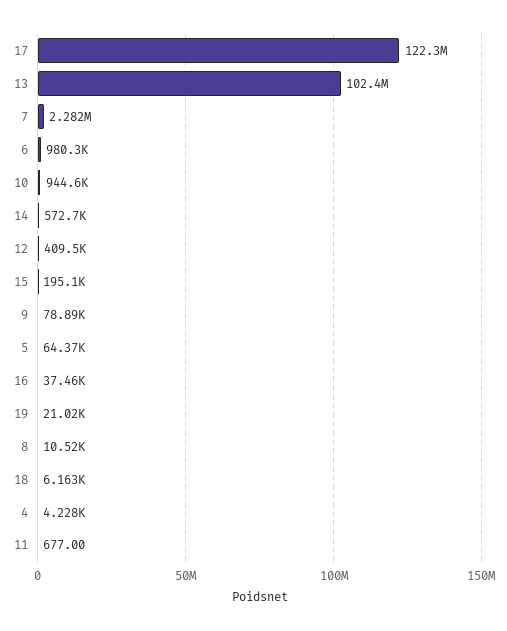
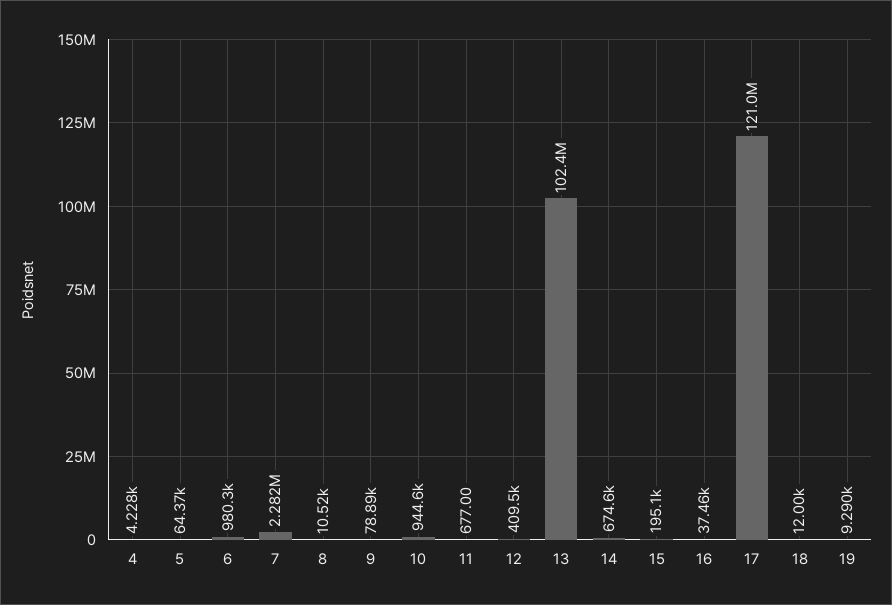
17: 122300000 -> 121000000
14: 572700 -> 674600
19: 21020 -> 9290
18: 6163 -> 12000

